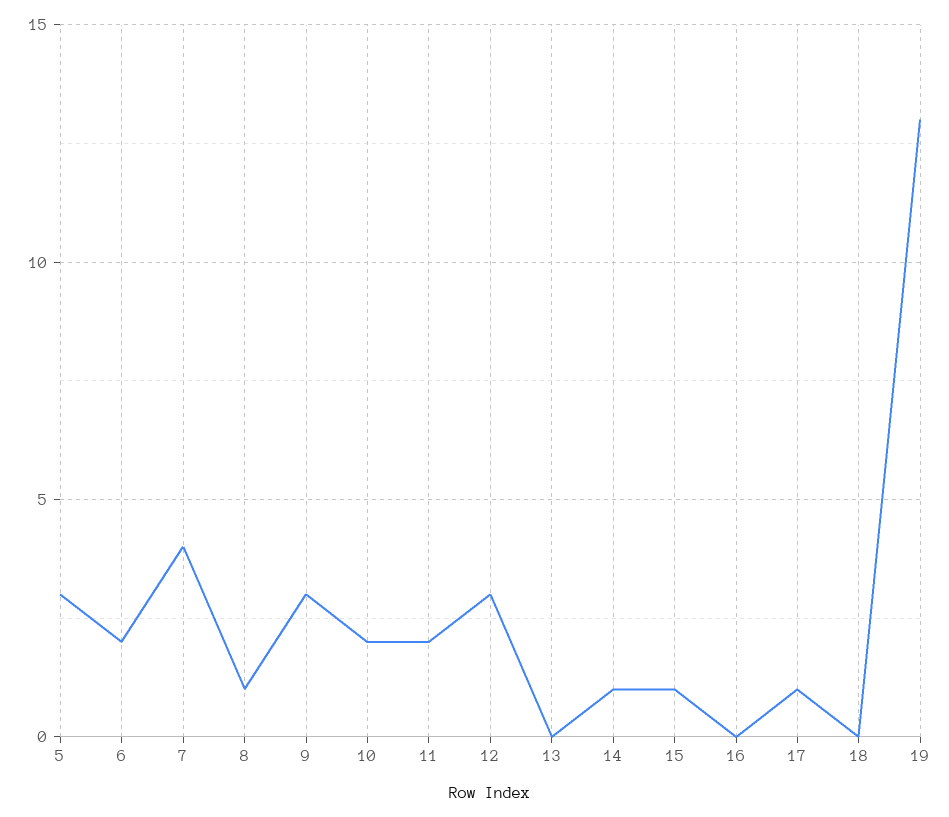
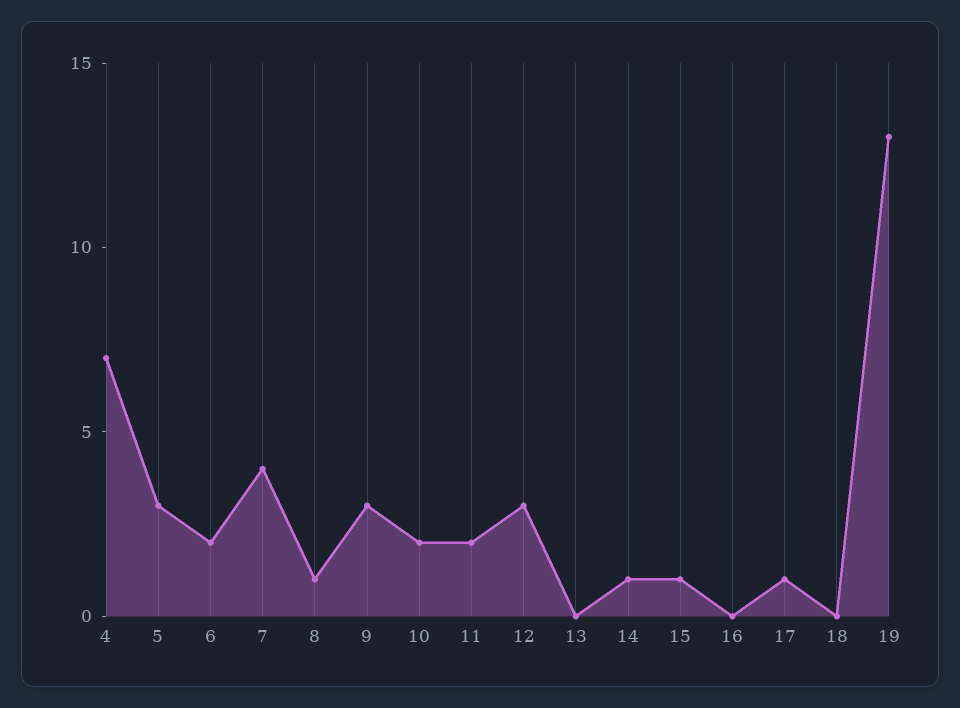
4: none -> 7

